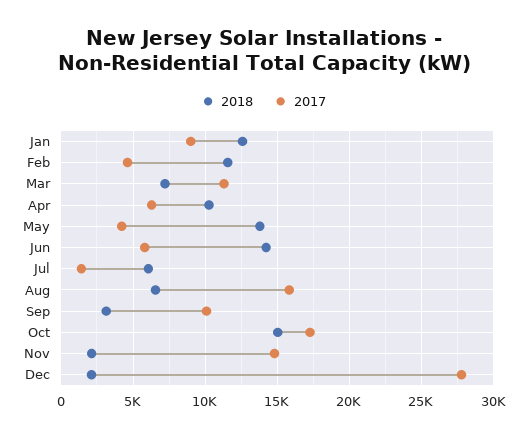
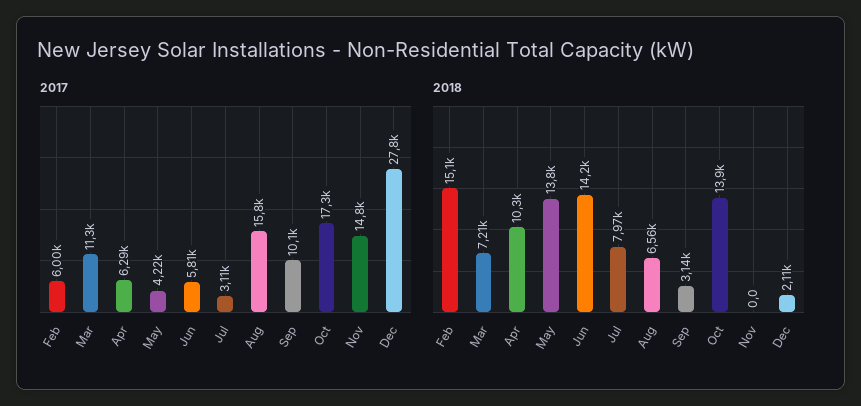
2018, Jan: 12500 -> none
2017, Jan: 9000 -> none
2018, Feb: 11500 -> 15100
2017, Feb: 4500 -> 6000
2018, Jul: 6000 -> 7970
2017, Jul: 1500 -> 3110
2018, Oct: 15000 -> 13900
2018, Nov: 2000 -> 0

